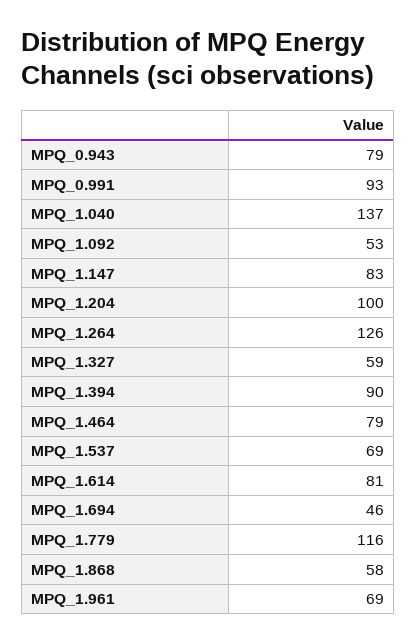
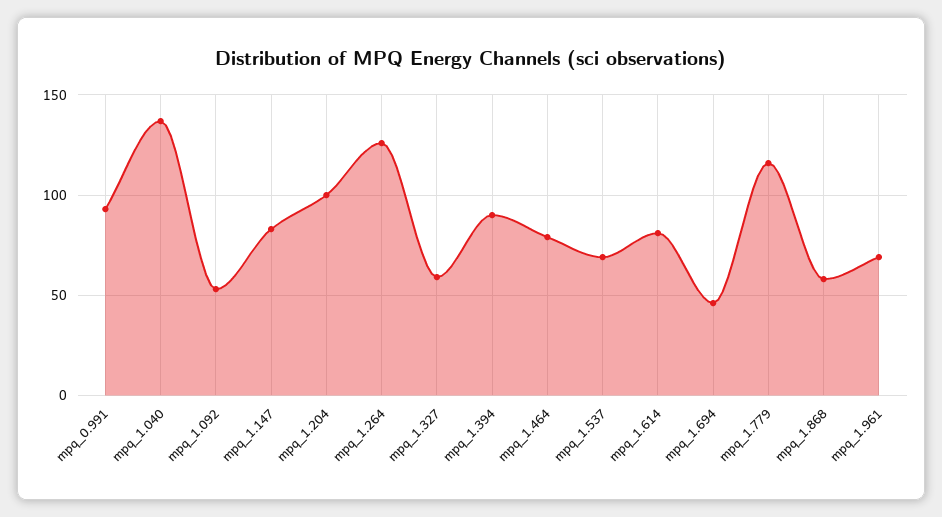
MPQ_0.943: 79 -> none

